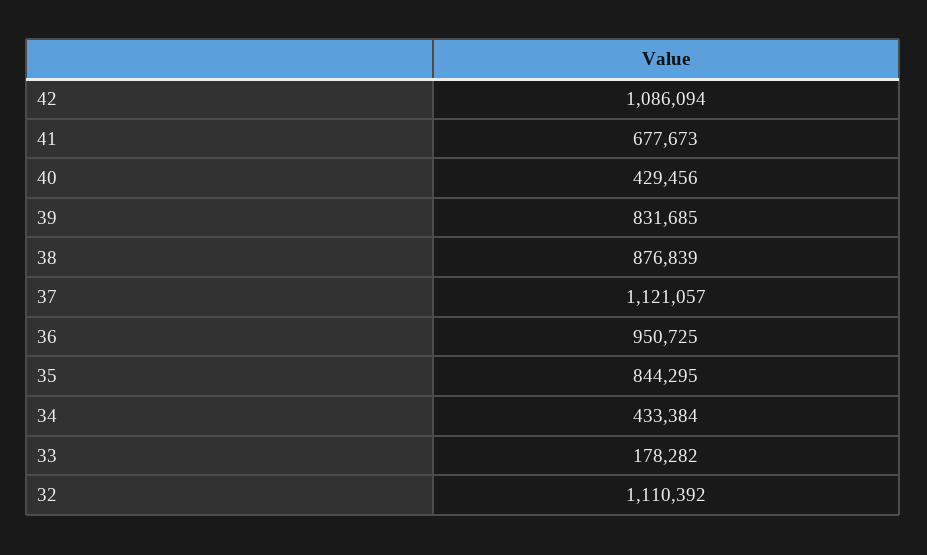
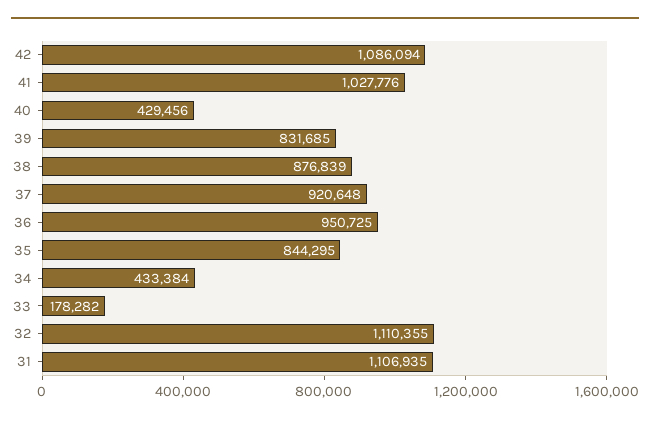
41: 677673 -> 1027776
37: 1121057 -> 920648
32: 1110392 -> 1110355
31: none -> 1106935

